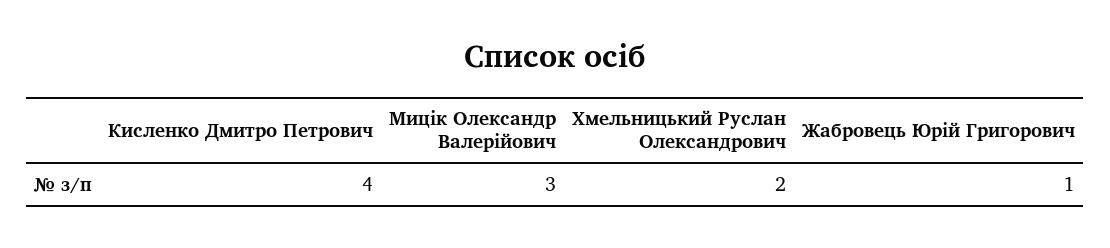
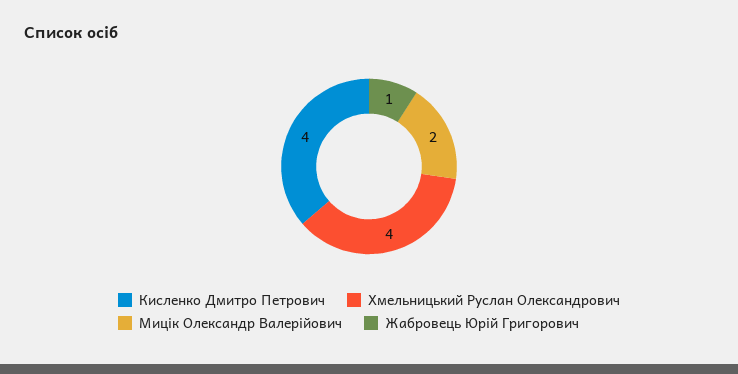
Мицік Олександр Валерійович: 3 -> 2
Хмельницький Руслан Олександрович: 2 -> 4

